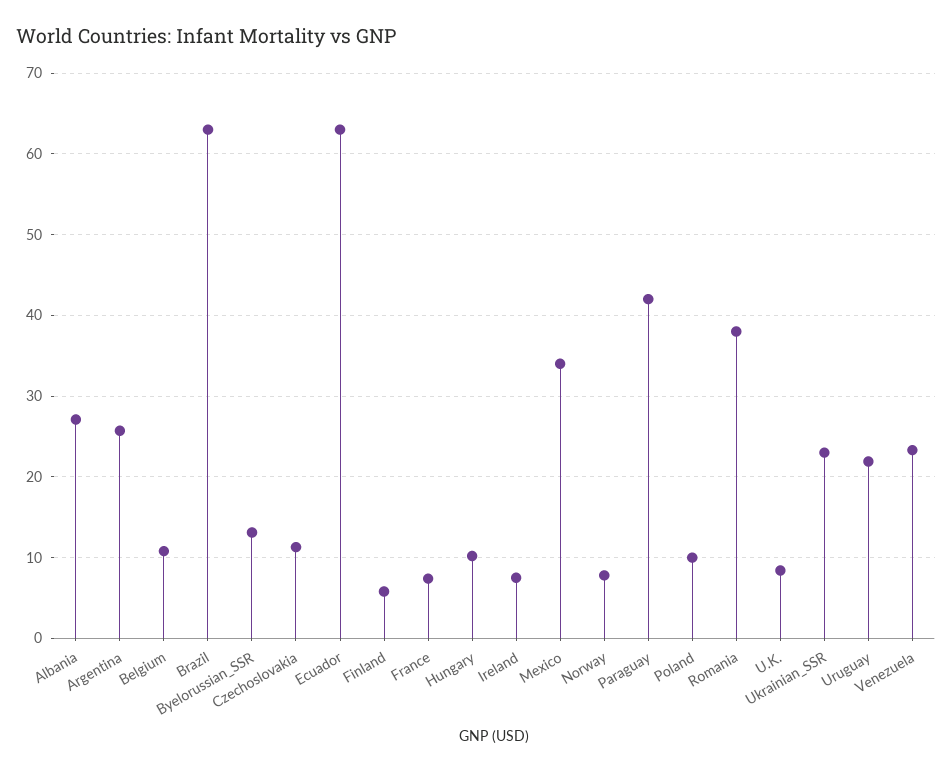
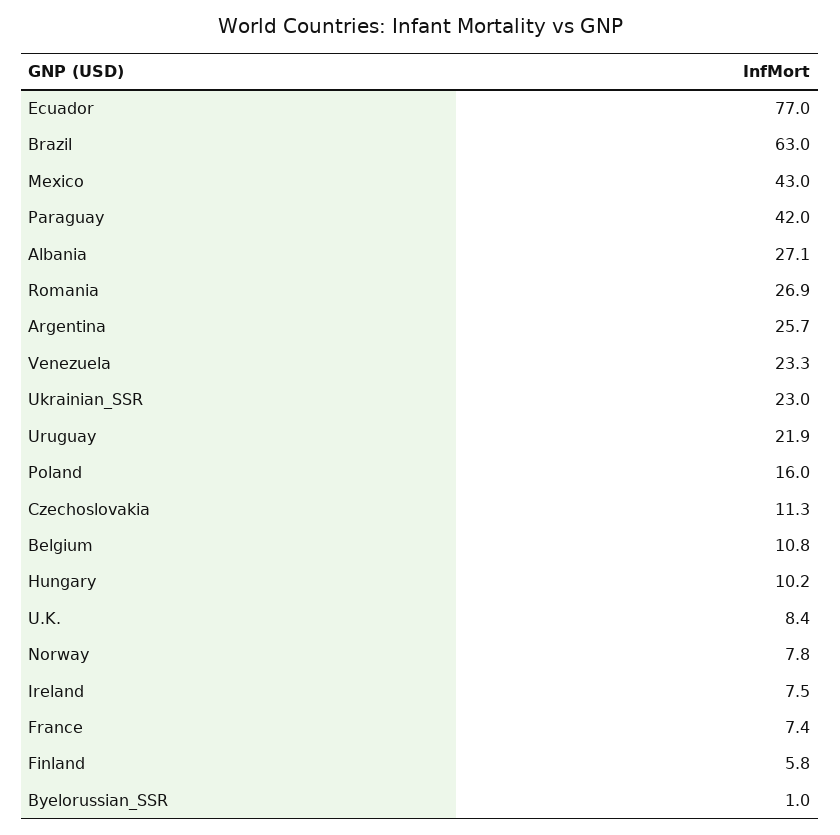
Byelorussian_SSR: 13 -> 1
Ecuador: 63 -> 77
Mexico: 34 -> 43
Poland: 10 -> 16
Romania: 38 -> 26.9

